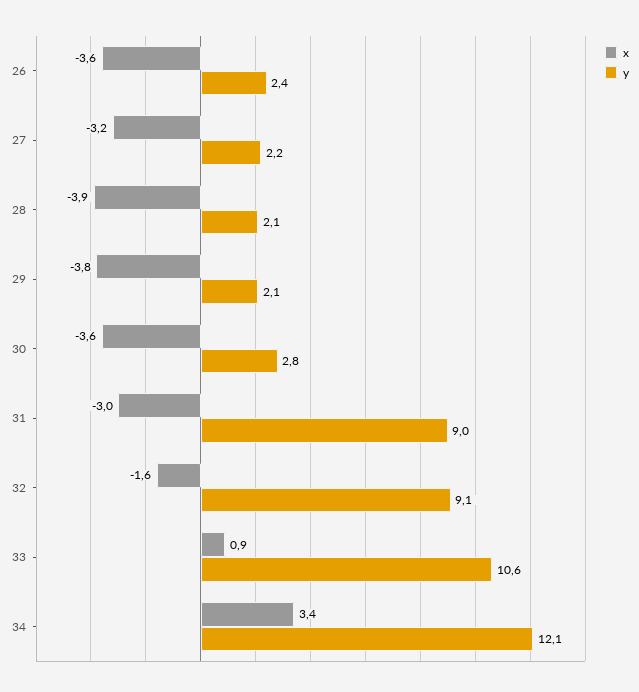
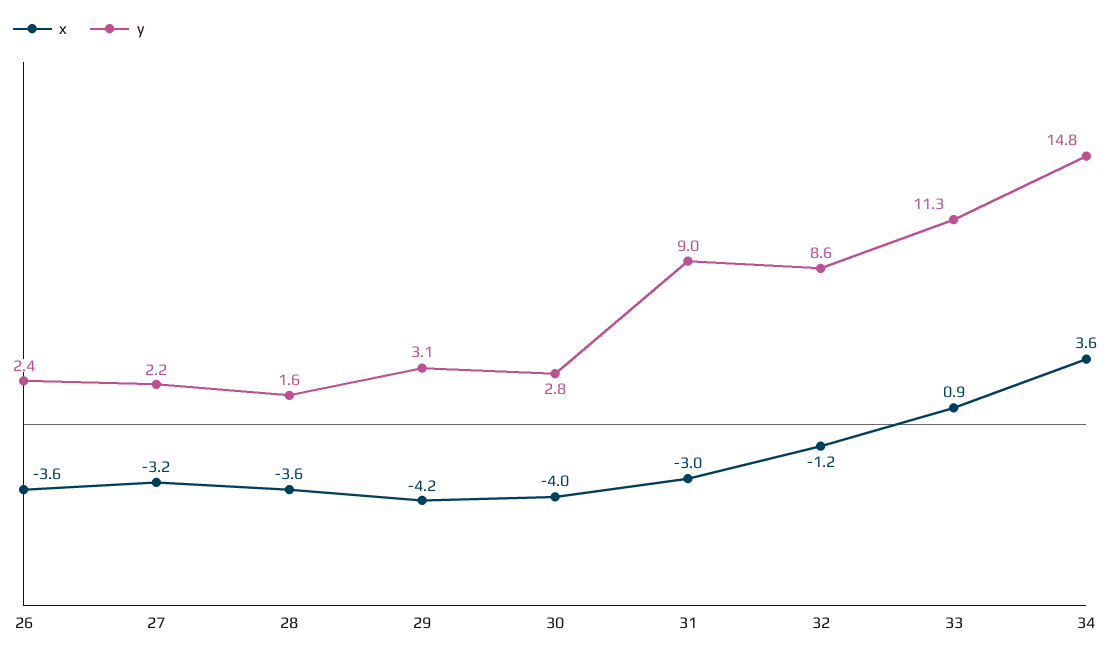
x, 28: -3.9 -> -3.6
y, 28: 2.1 -> 1.6
x, 29: -3.8 -> -4.2
y, 29: 2.1 -> 3.1
x, 30: -3.6 -> -4
x, 32: -1.6 -> -1.2
y, 32: 9.1 -> 8.6
y, 33: 10.6 -> 11.3
x, 34: 3.4 -> 3.6
y, 34: 12.1 -> 14.8

